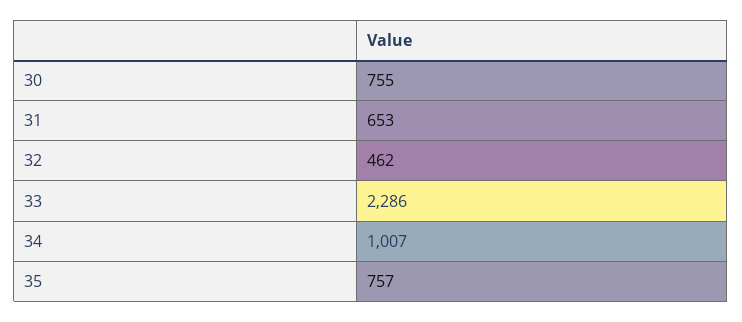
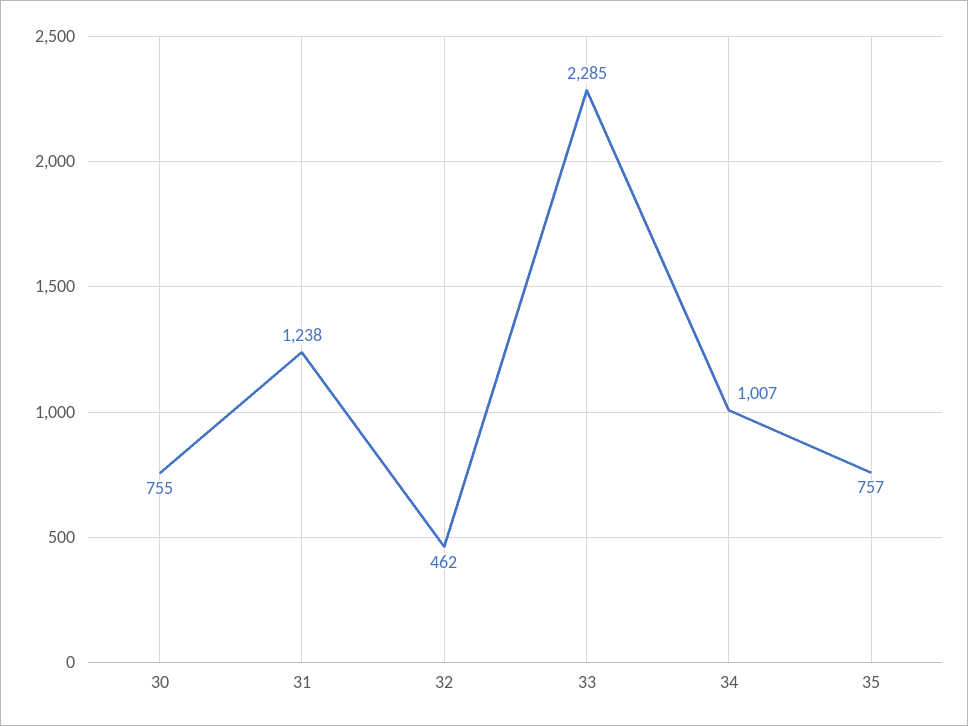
31: 653 -> 1238
33: 2286 -> 2285

